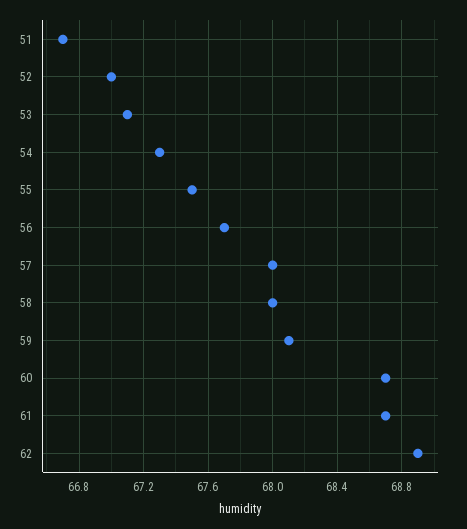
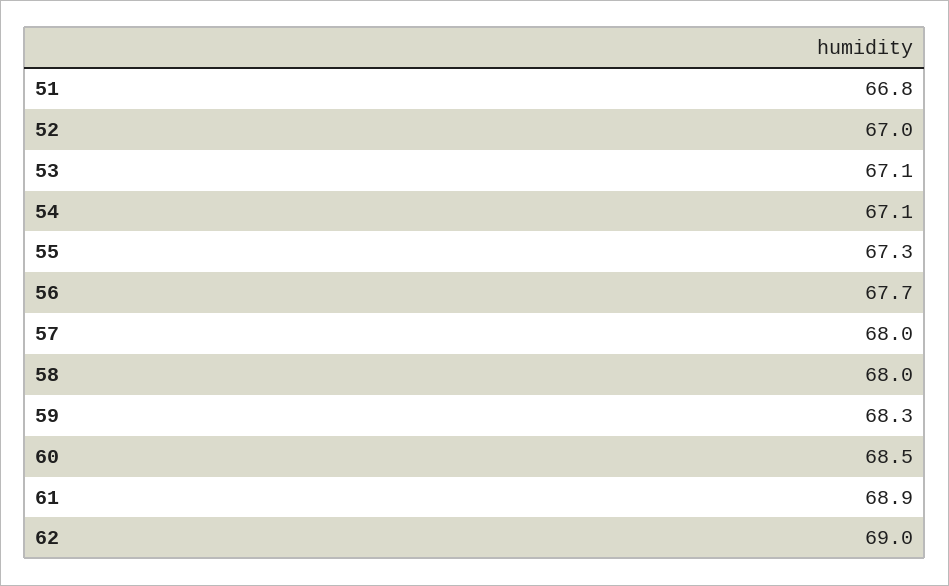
51: 66.7 -> 66.8
54: 67.3 -> 67.1
55: 67.5 -> 67.3
59: 68.1 -> 68.3
60: 68.7 -> 68.5
61: 68.7 -> 68.9
62: 68.9 -> 69

